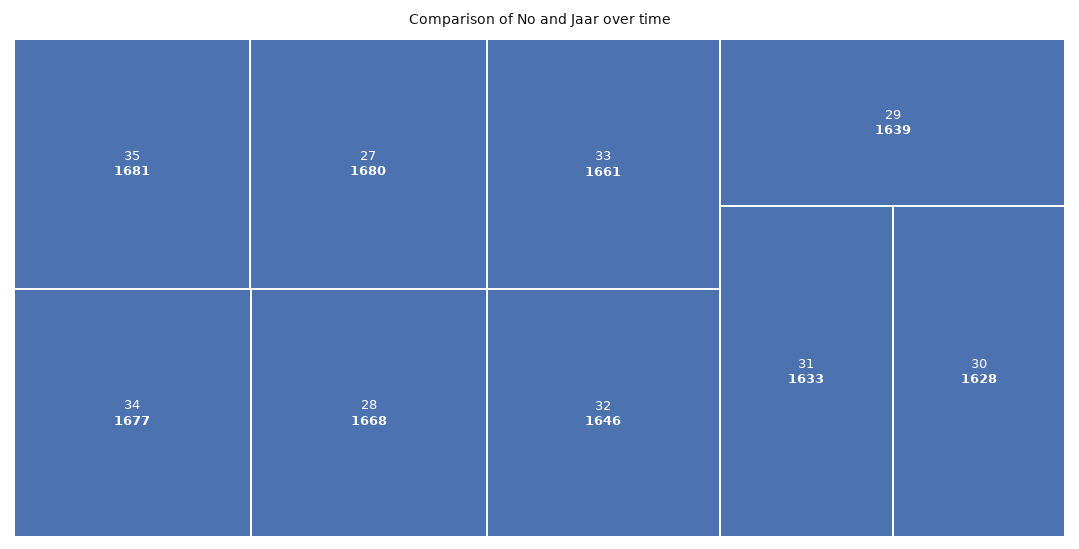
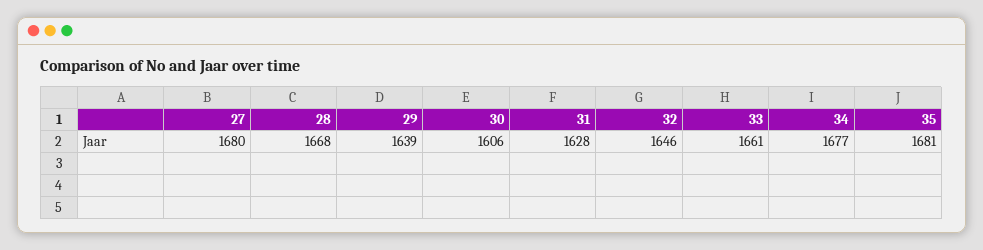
31: 1633 -> 1628
30: 1628 -> 1606

